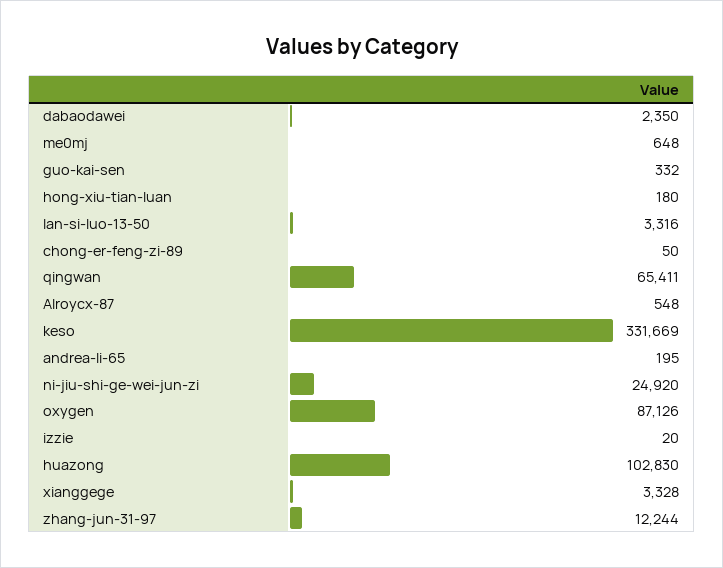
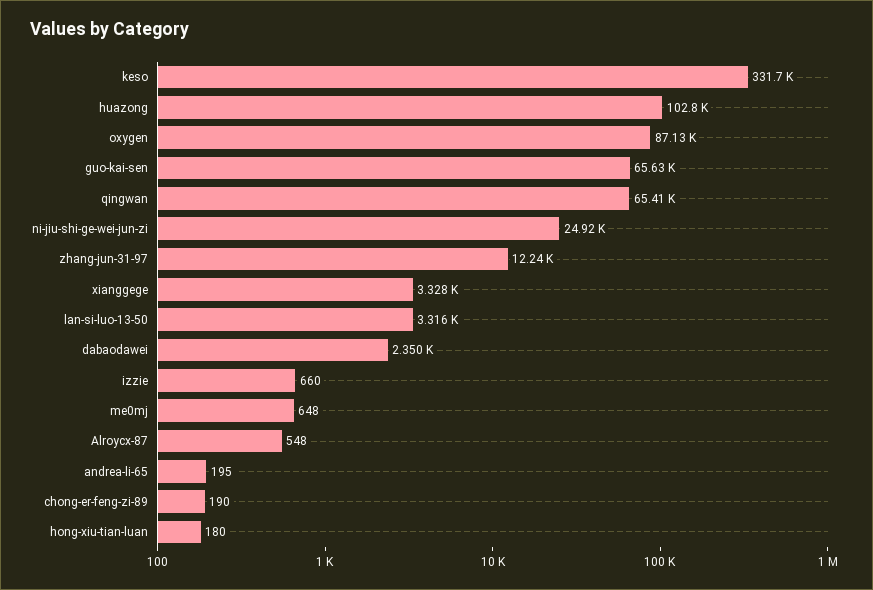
guo-kai-sen: 332 -> 65630
chong-er-feng-zi-89: 50 -> 190
izzie: 20 -> 660

